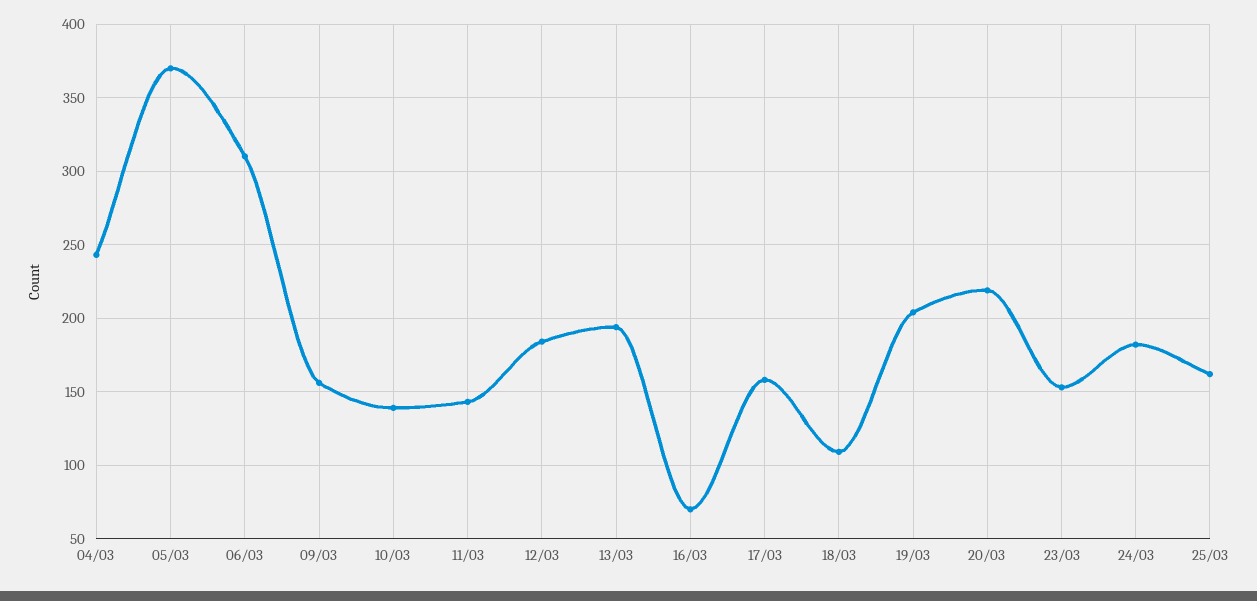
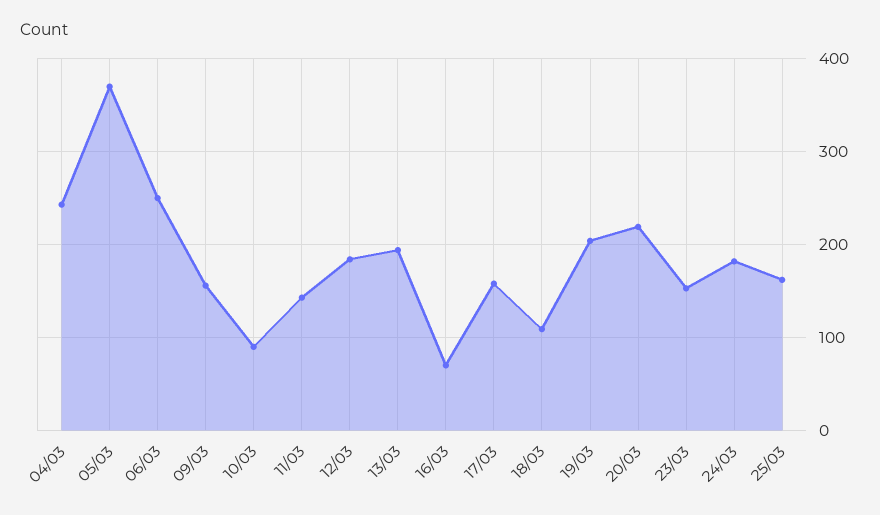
06/03: 310 -> 250
10/03: 140 -> 90

